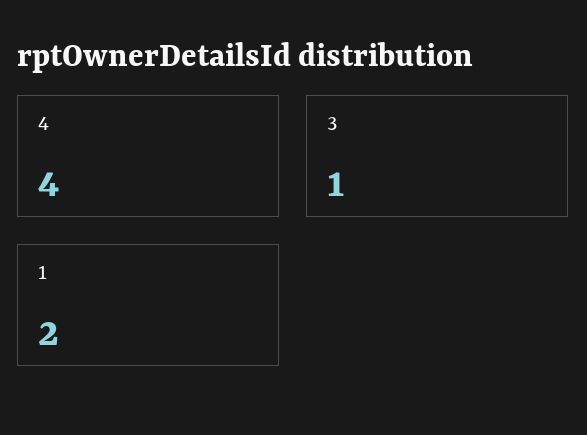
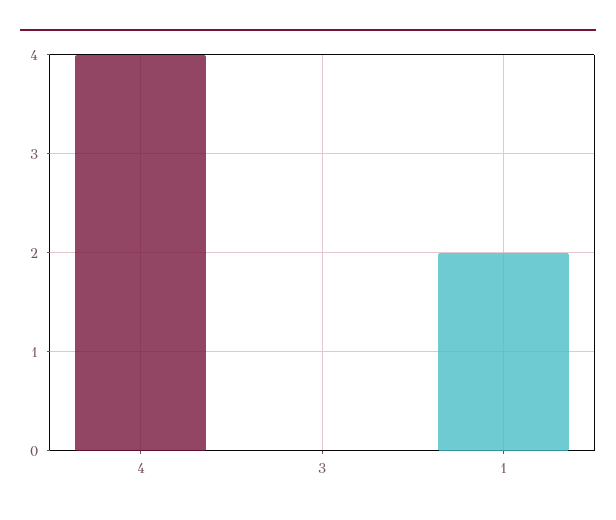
3: 1 -> 0

